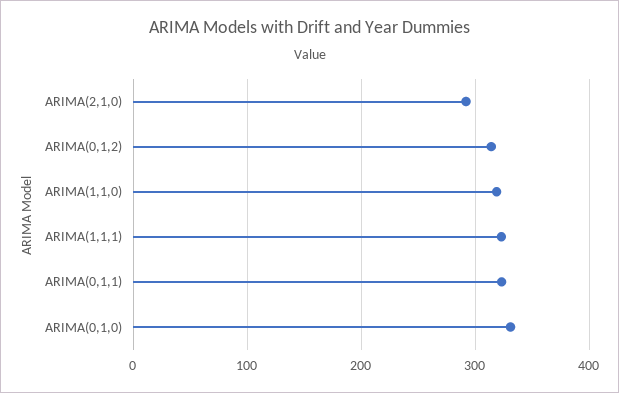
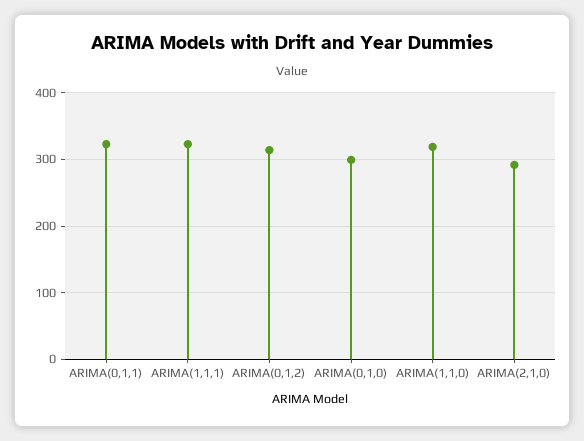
ARIMA(0,1,0): 330 -> 300

